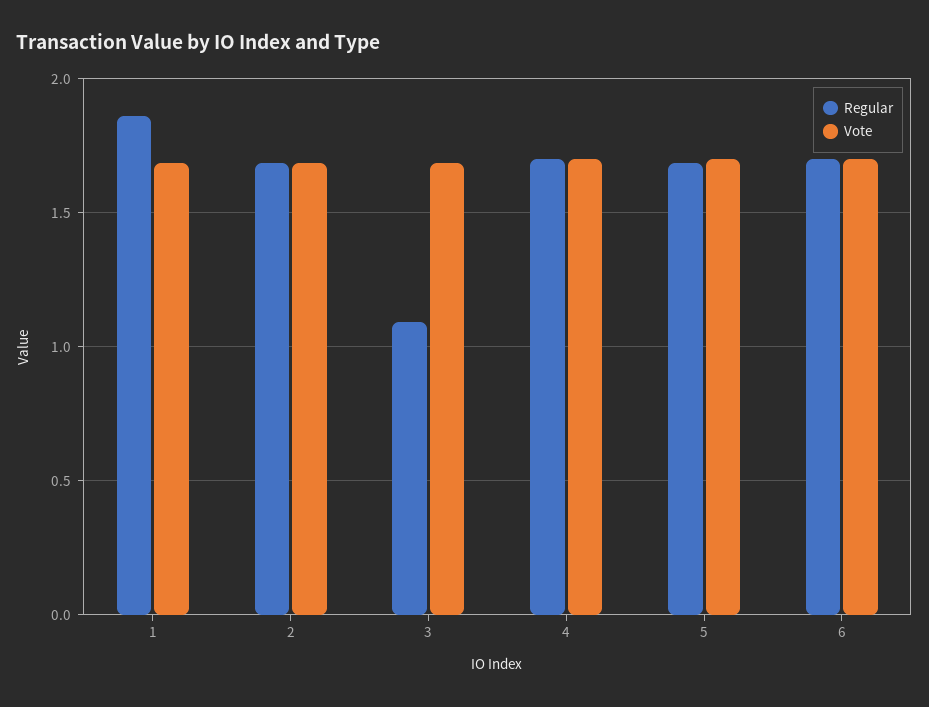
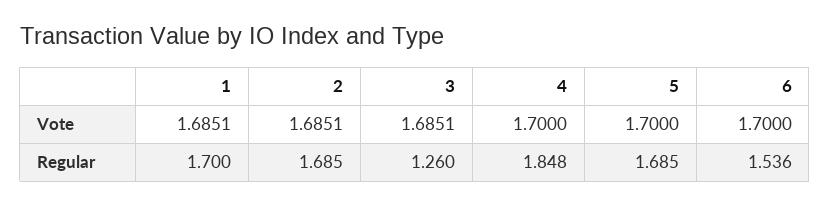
Regular, 1: 1.85 -> 1.7
Regular, 3: 1.1 -> 1.26
Regular, 4: 1.7 -> 1.848
Regular, 6: 1.7 -> 1.536

